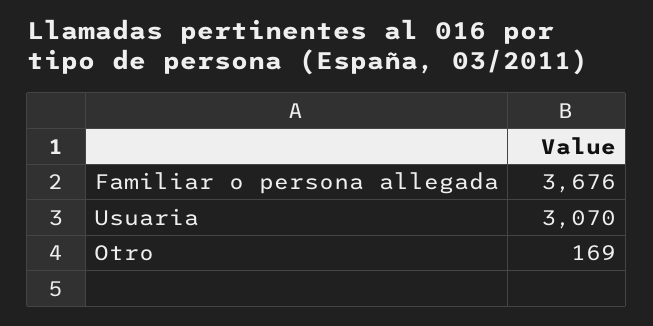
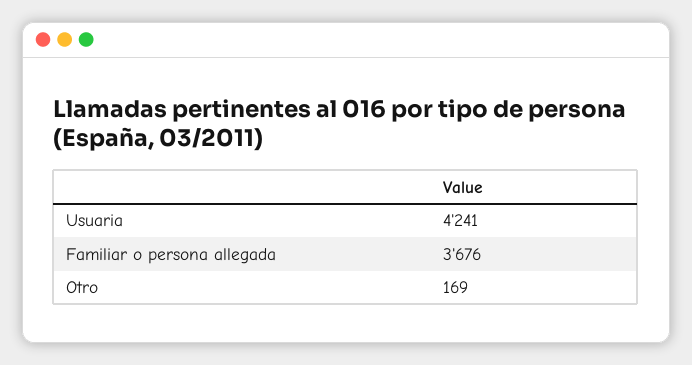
Usuaria: 3070 -> 4241

